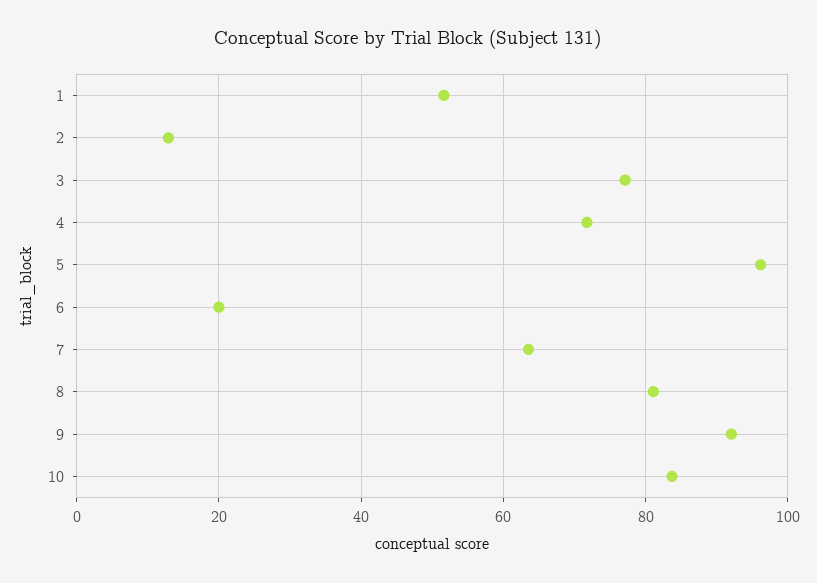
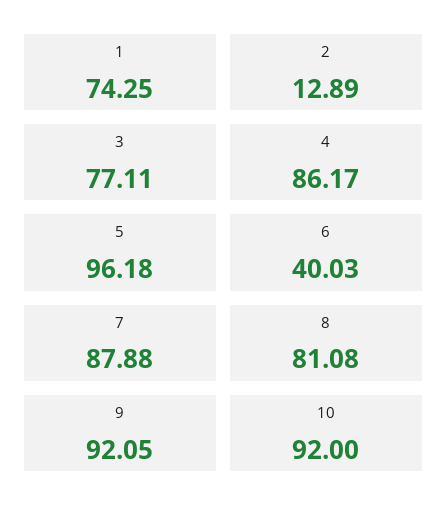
1: 52 -> 74.25
4: 72 -> 86.17
6: 20 -> 40.03
7: 64 -> 87.88
10: 84 -> 92

